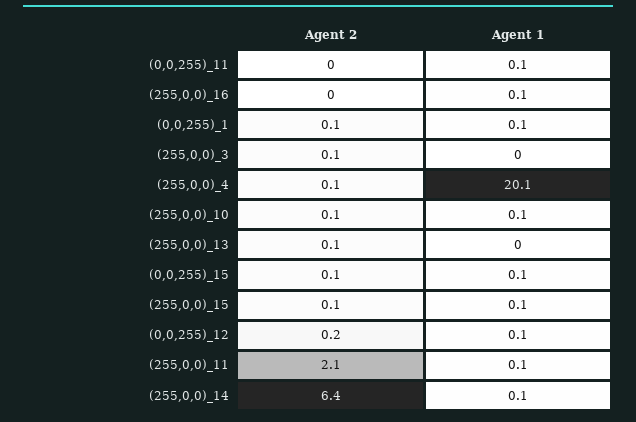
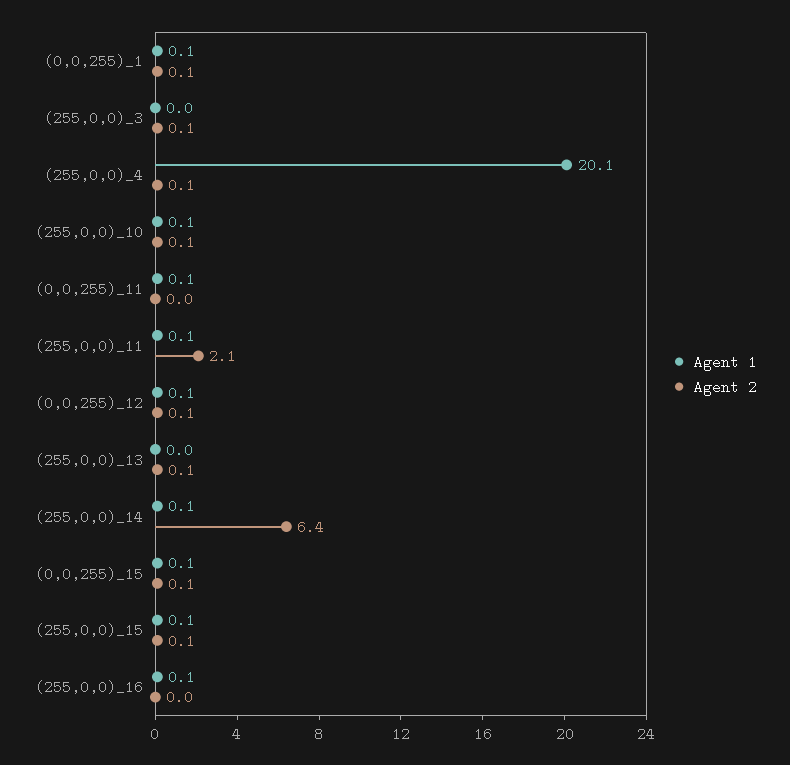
Agent 2, (0,0,255)_12: 0.2 -> 0.1

